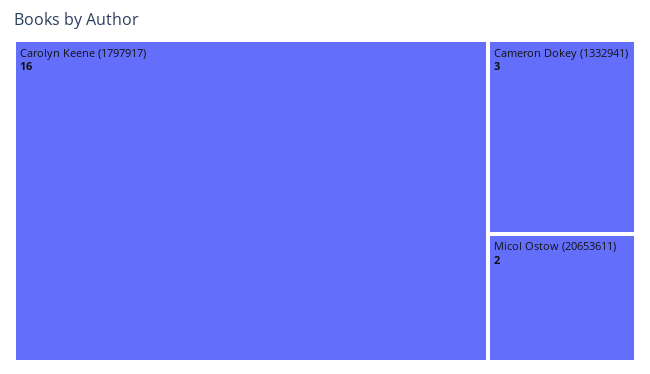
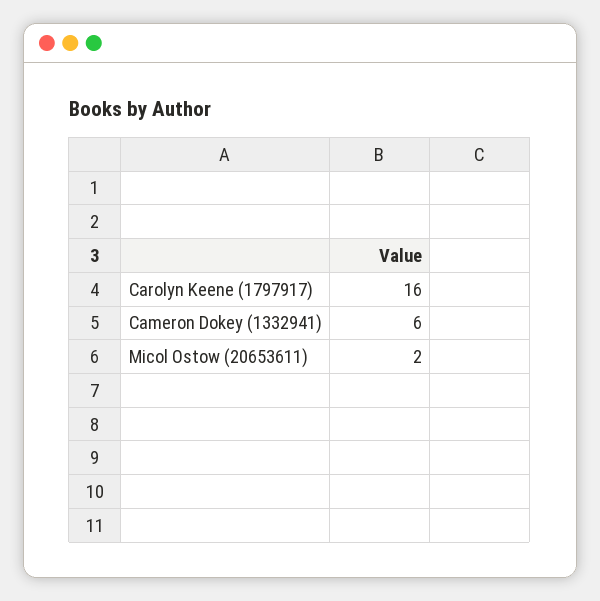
Cameron Dokey (1332941): 3 -> 6

